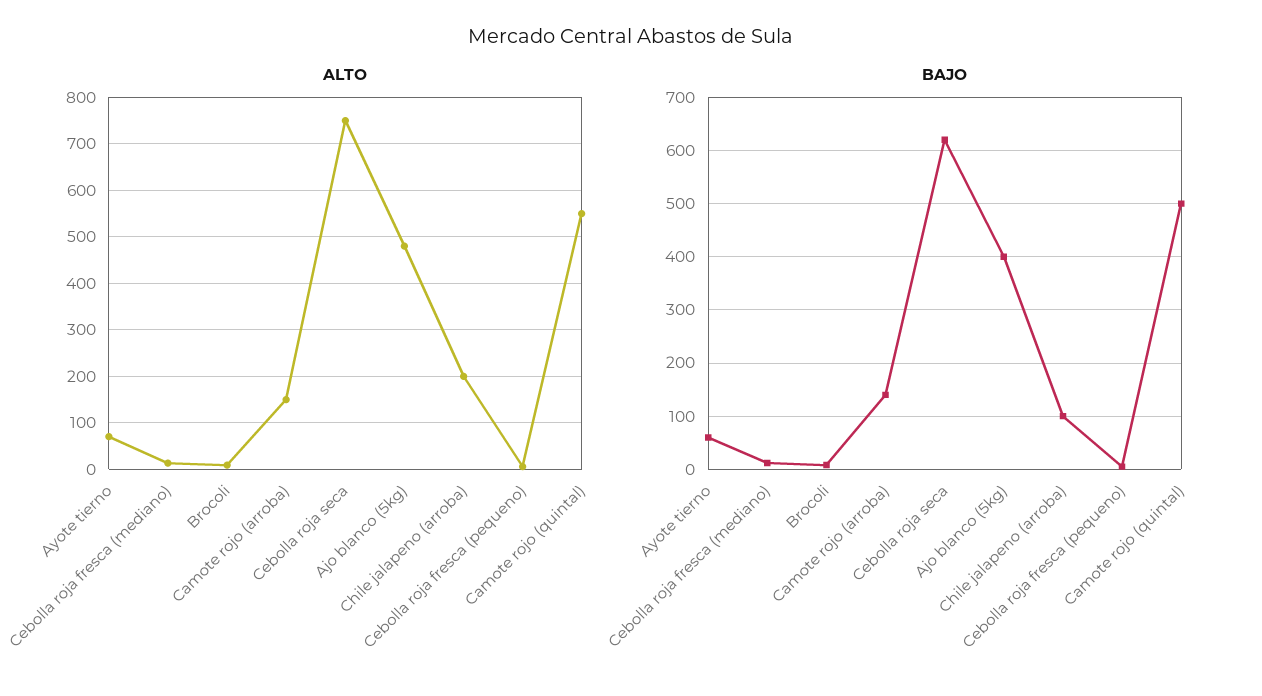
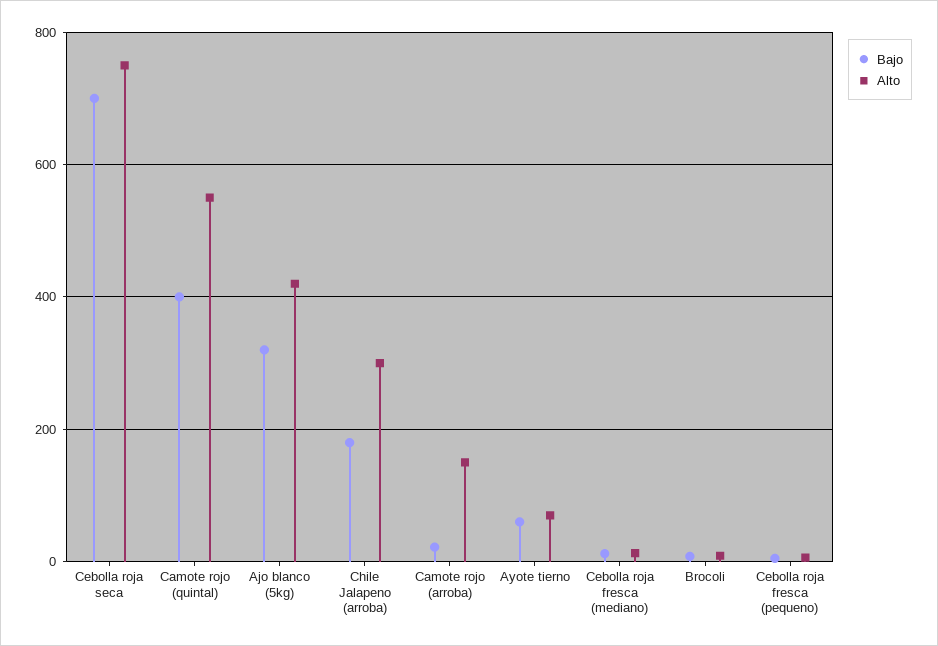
ALTO, Ajo blanco (5kg): 480 -> 420
ALTO, Chile jalapeno (arroba): 200 -> 300
BAJO, Camote rojo (arroba): 140 -> 20
BAJO, Cebolla roja seca: 620 -> 700
BAJO, Ajo blanco (5kg): 400 -> 320
BAJO, Chile jalapeno (arroba): 100 -> 180
BAJO, Camote rojo (quintal): 500 -> 400

